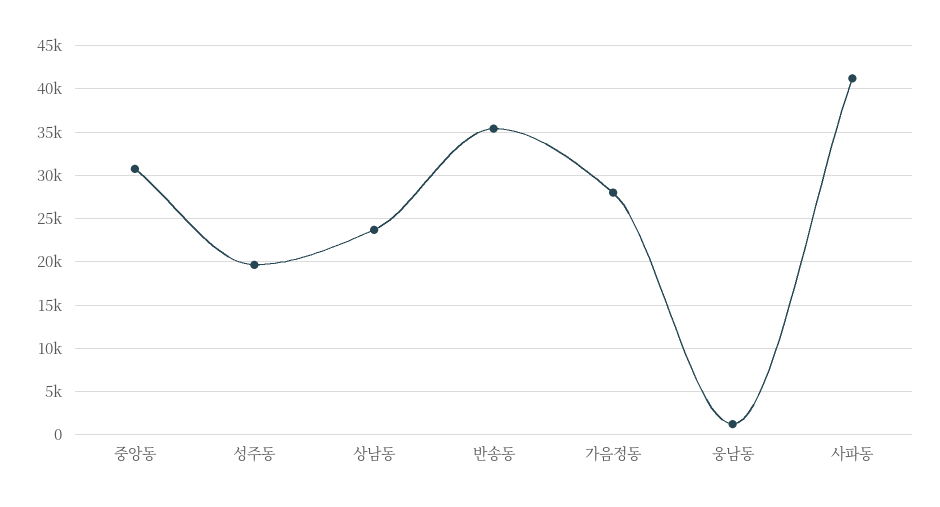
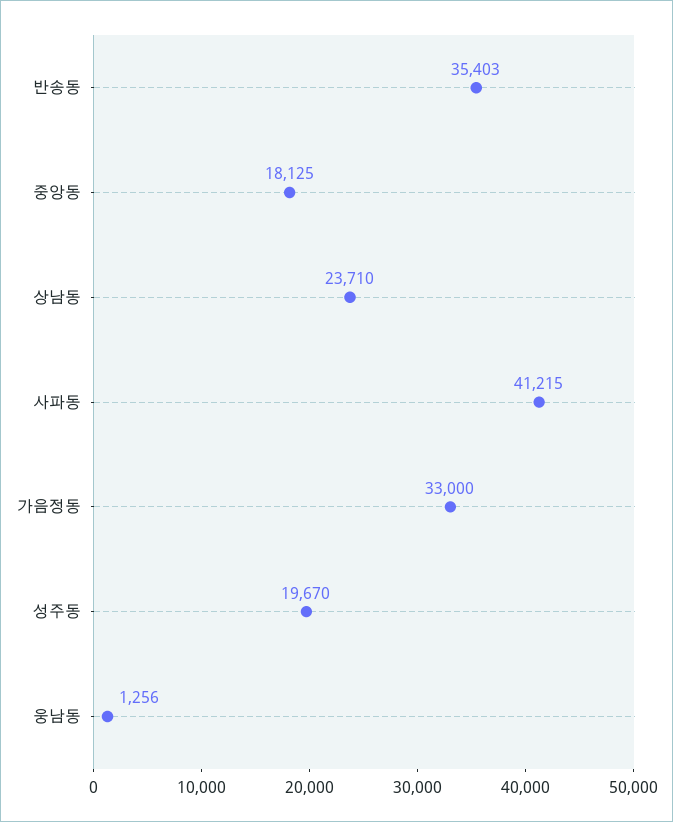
중앙동: 31000 -> 18125
가음정동: 28000 -> 33000

